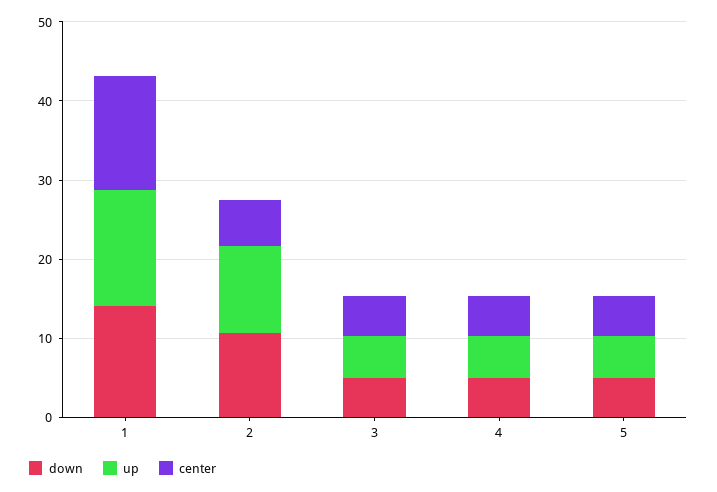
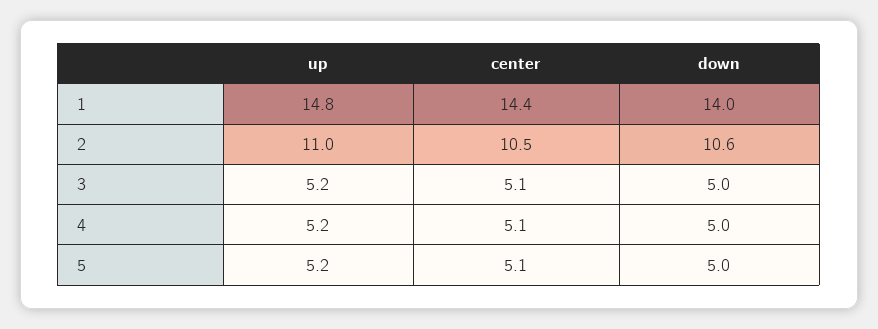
center, 2: 6 -> 10.5

